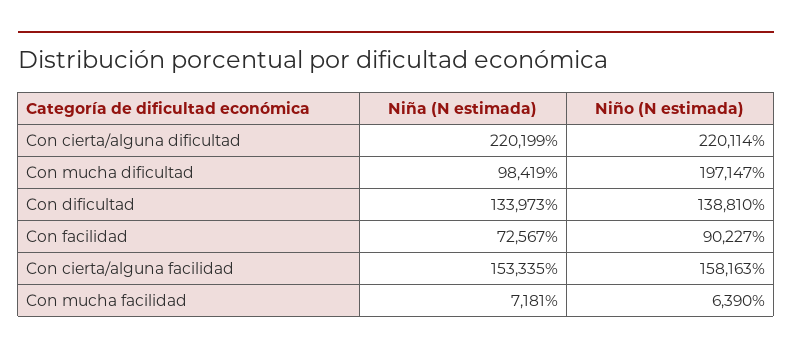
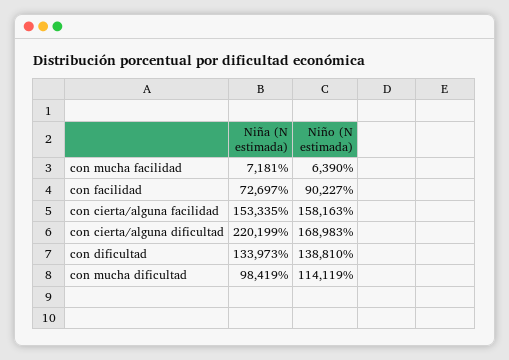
Niño (N estimada), Con cierta/alguna dificultad: 220114 -> 168983
Niño (N estimada), Con mucha dificultad: 197147 -> 114119
Niña (N estimada), Con facilidad: 72567 -> 72697

